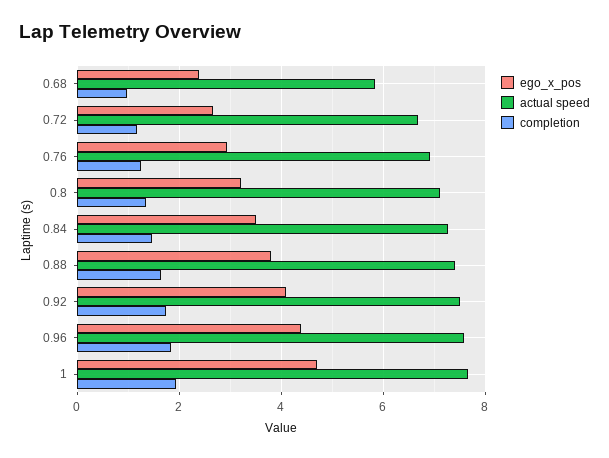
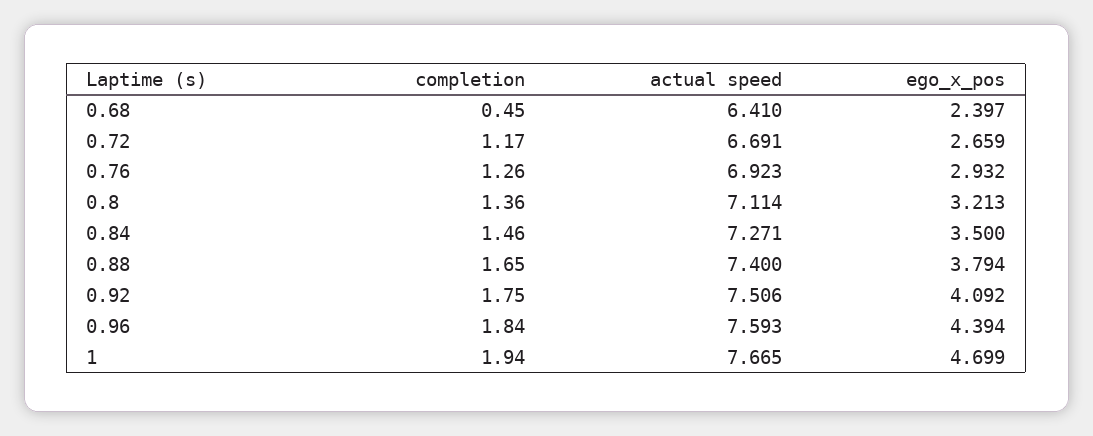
actual speed, 0.68: 5.8 -> 6.41
completion, 0.68: 1 -> 0.45

